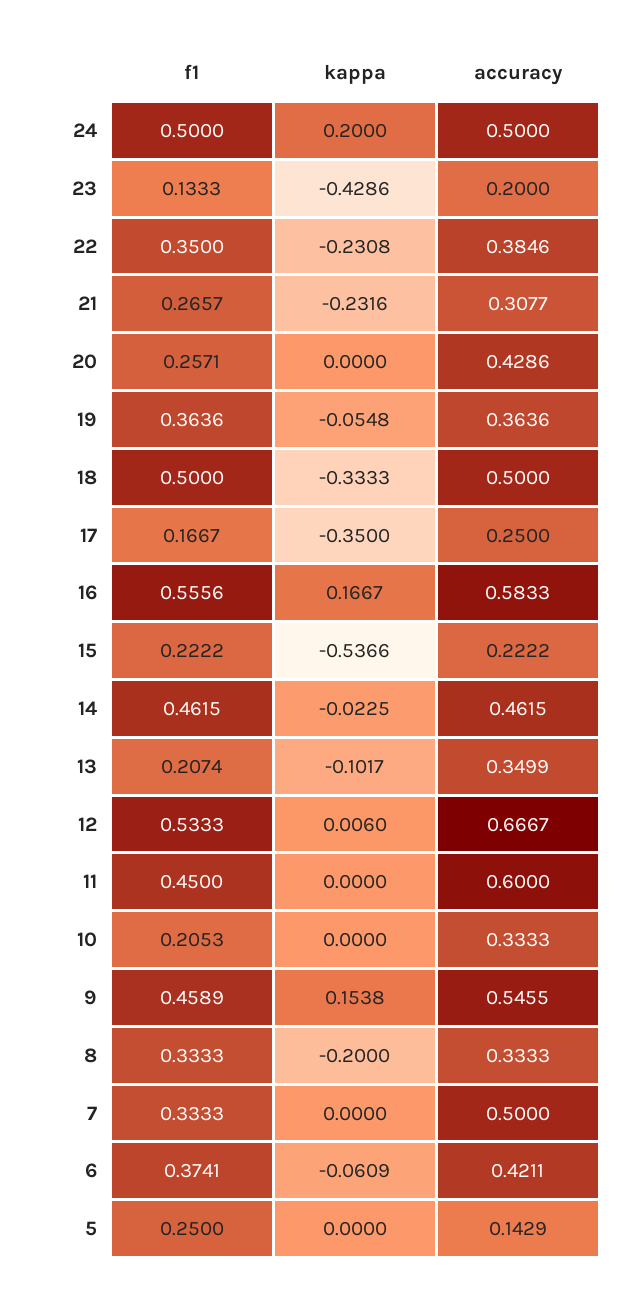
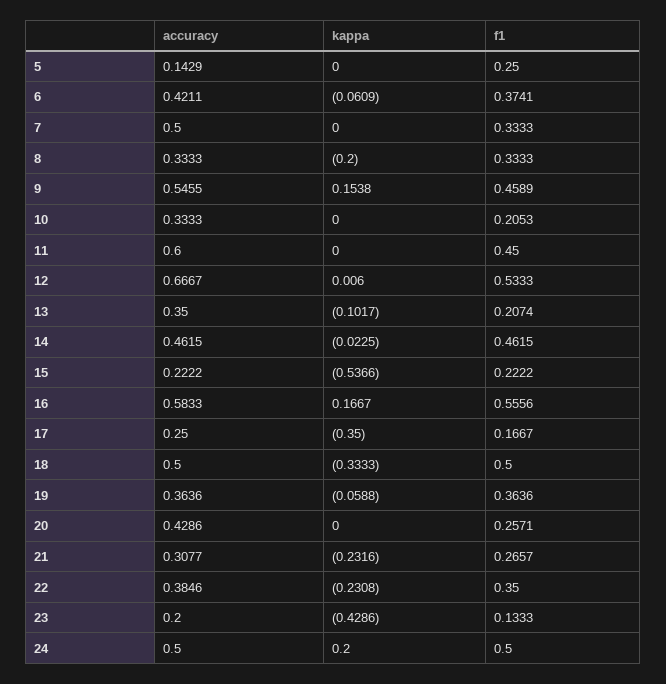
kappa, 19: -0.0548 -> -0.0588
accuracy, 13: 0.3499 -> 0.35

